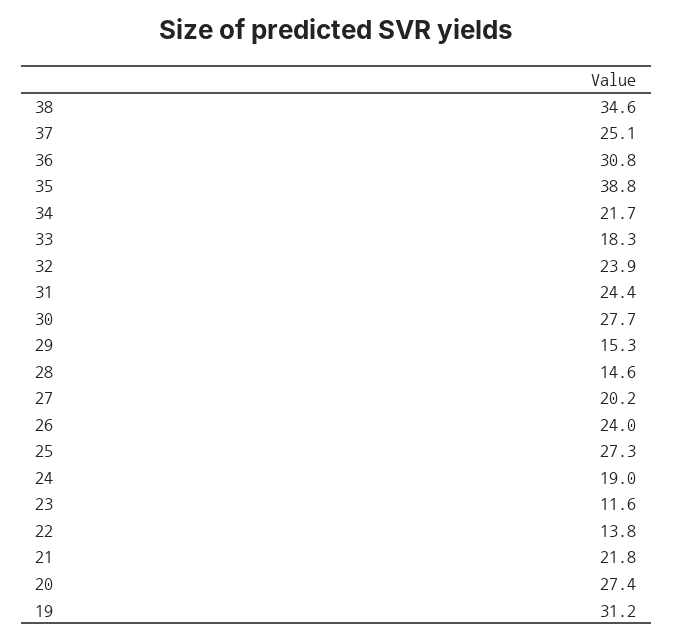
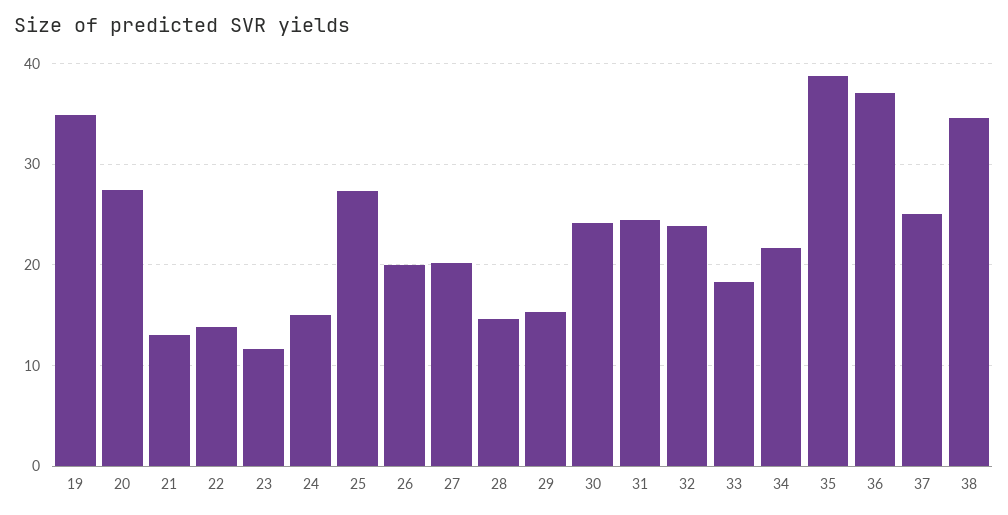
36: 30.8 -> 37
30: 27.7 -> 24
26: 24 -> 20
24: 19 -> 15
21: 21.8 -> 13
19: 31.2 -> 35

